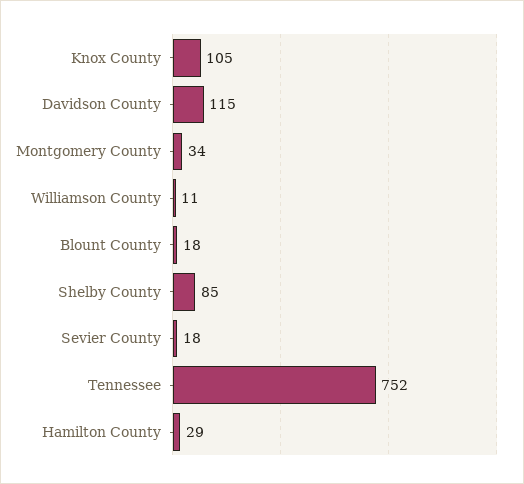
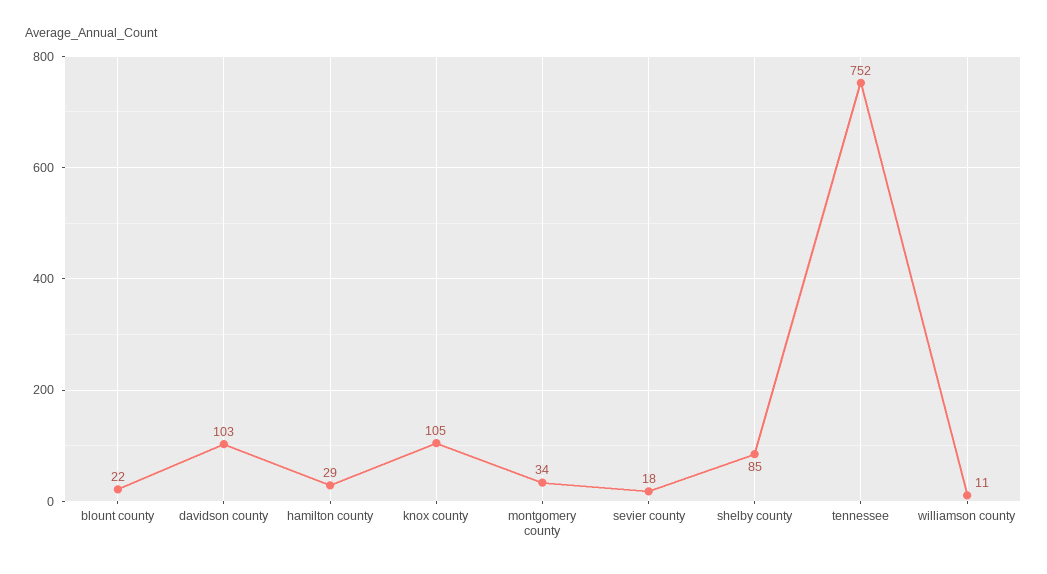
Davidson County: 115 -> 103
Blount County: 18 -> 22

